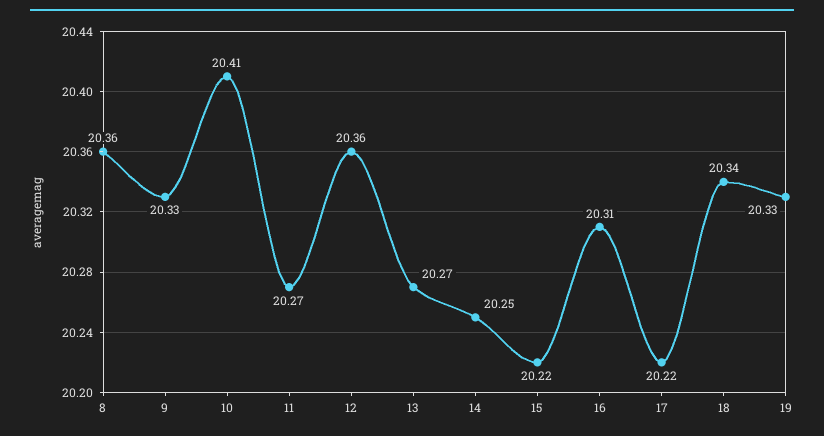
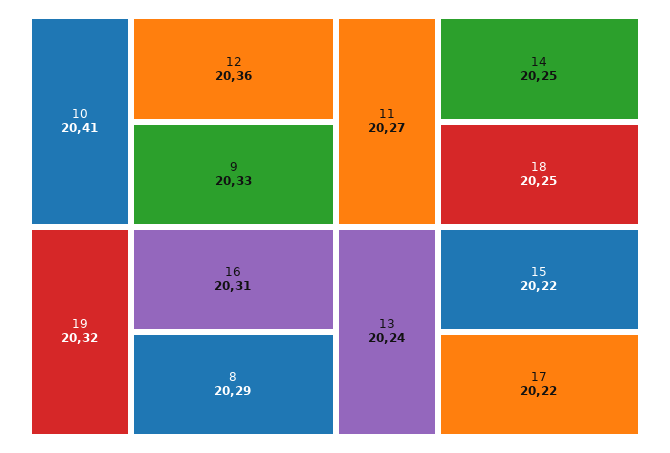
8: 20.36 -> 20.29
13: 20.27 -> 20.24
18: 20.34 -> 20.25
19: 20.33 -> 20.32

